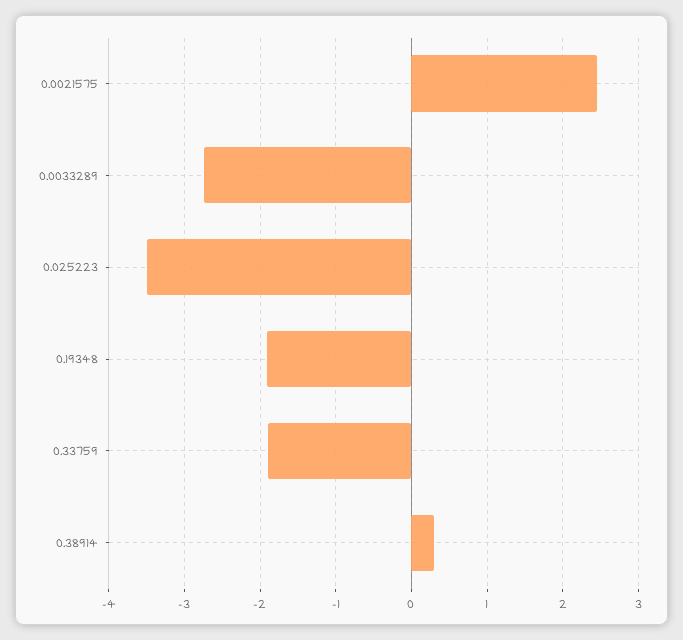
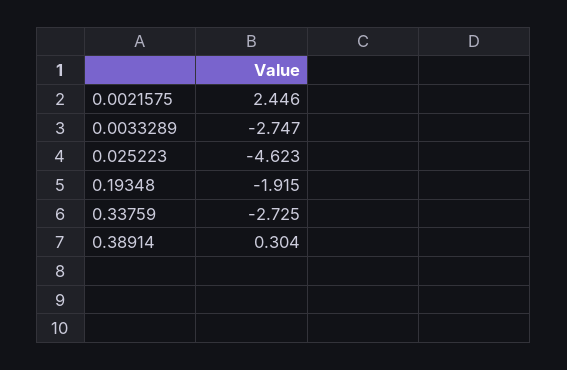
0.025223: -3.5 -> -4.623
0.33759: -1.9 -> -2.725

